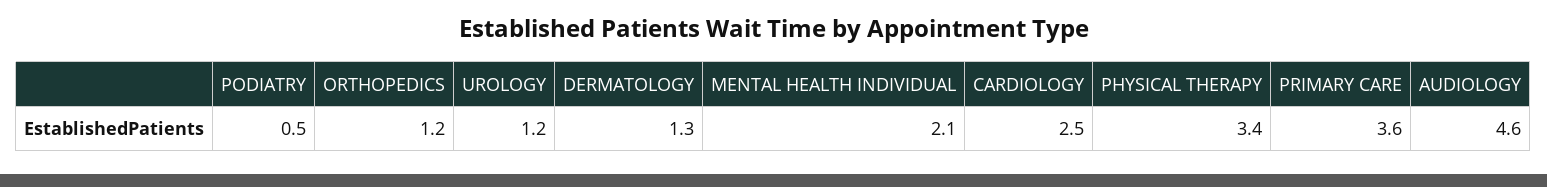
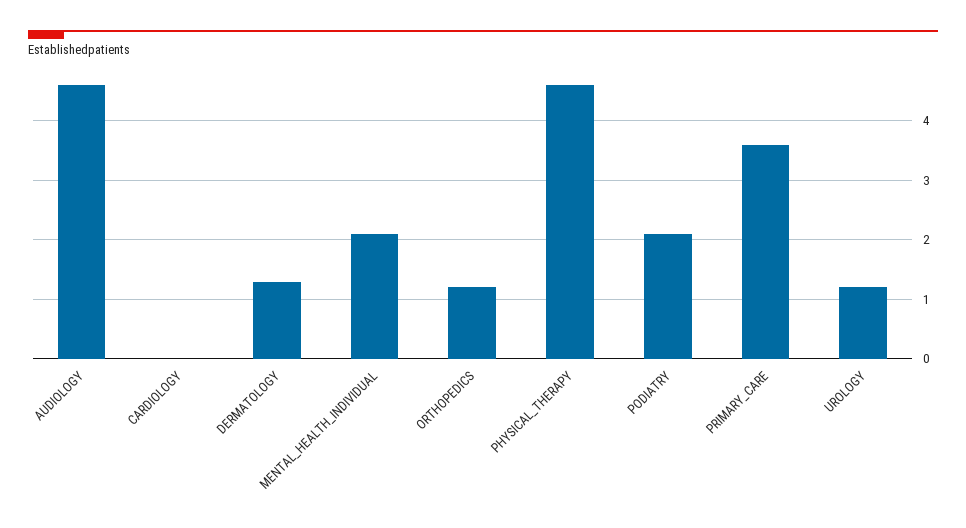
PODIATRY: 0.5 -> 2
CARDIOLOGY: 2.5 -> 0
PHYSICAL THERAPY: 3.4 -> 4.5

